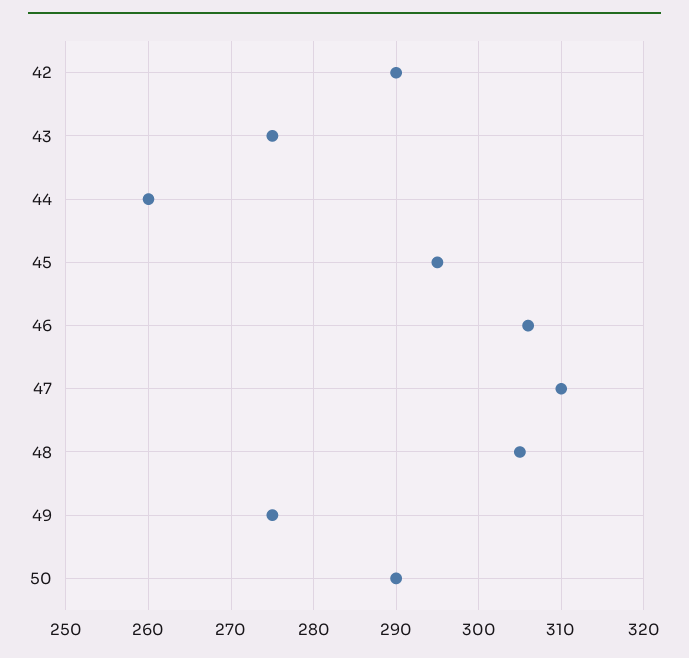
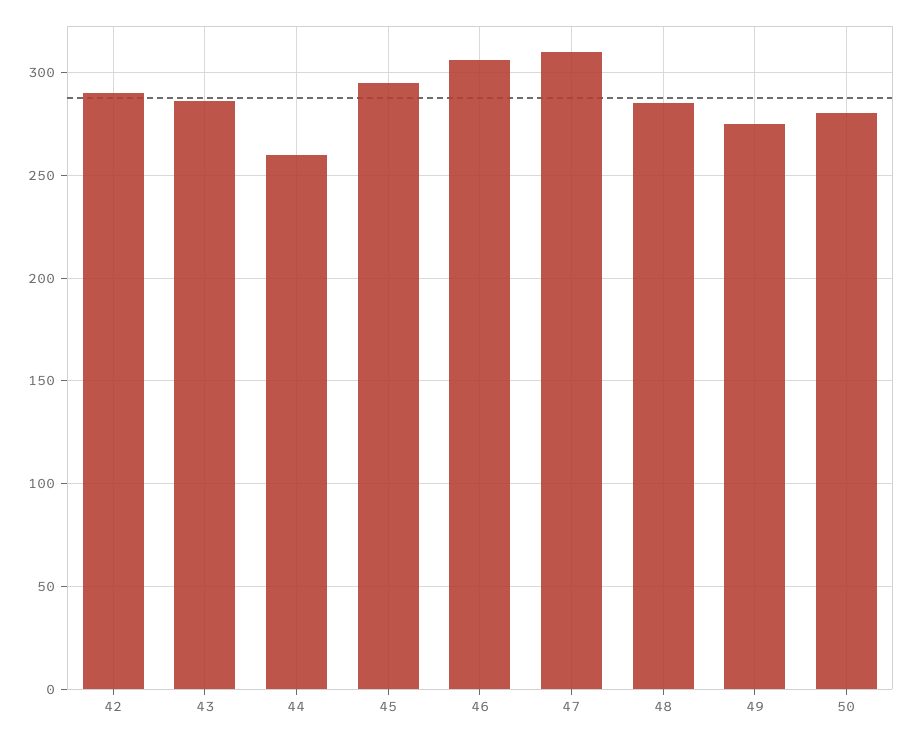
43: 275 -> 285
48: 305 -> 285
50: 290 -> 280

